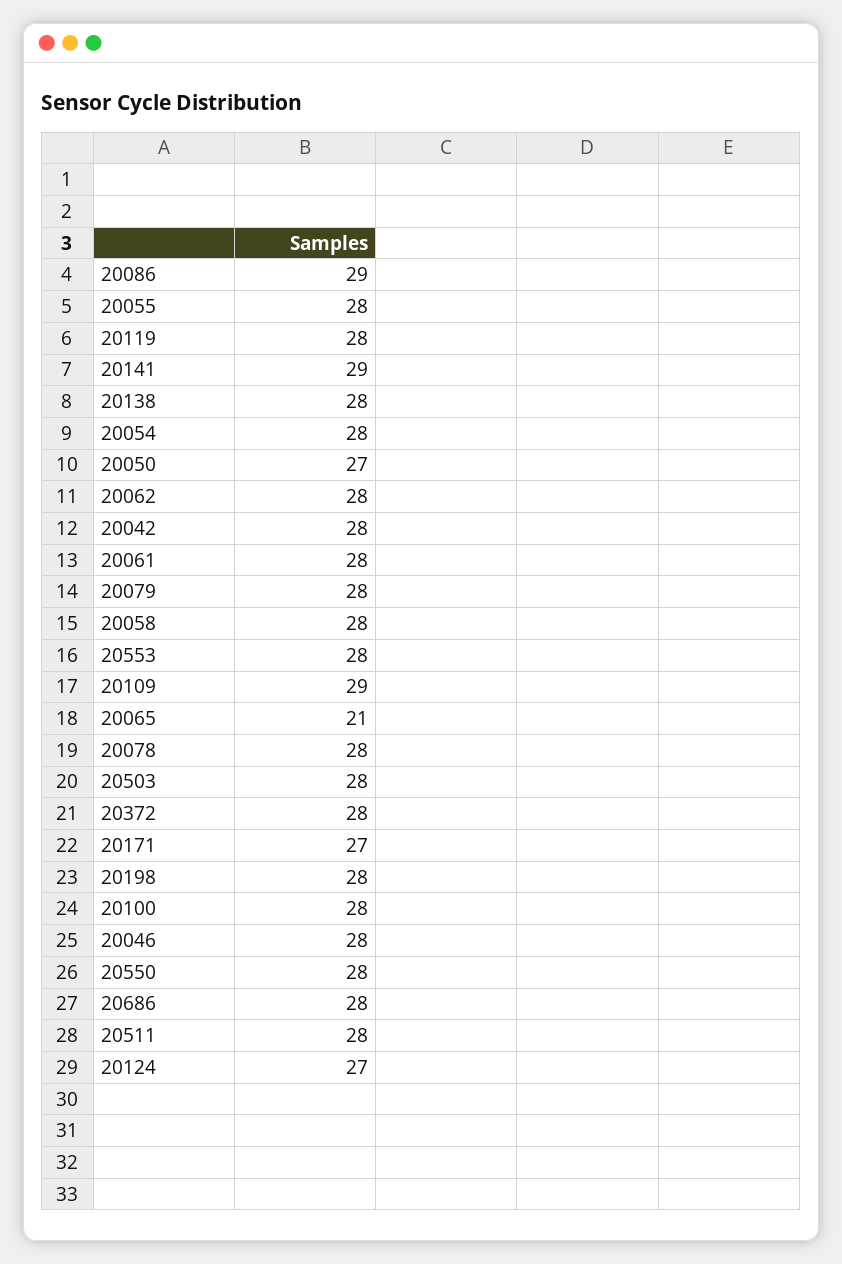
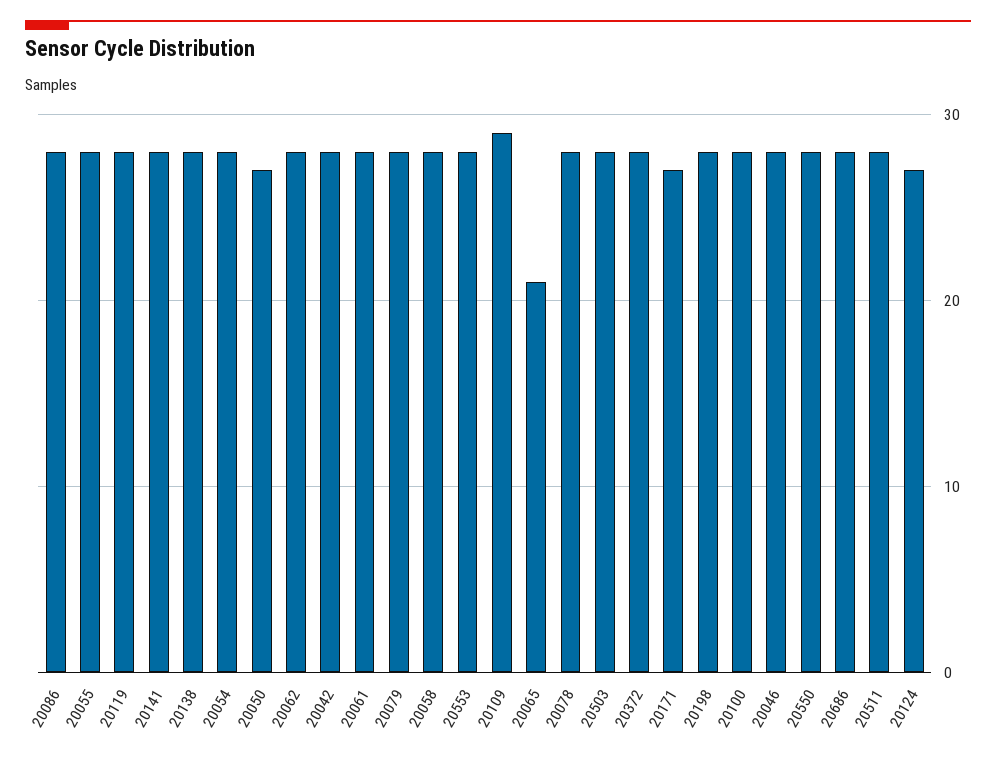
20086: 29 -> 28
20141: 29 -> 28

